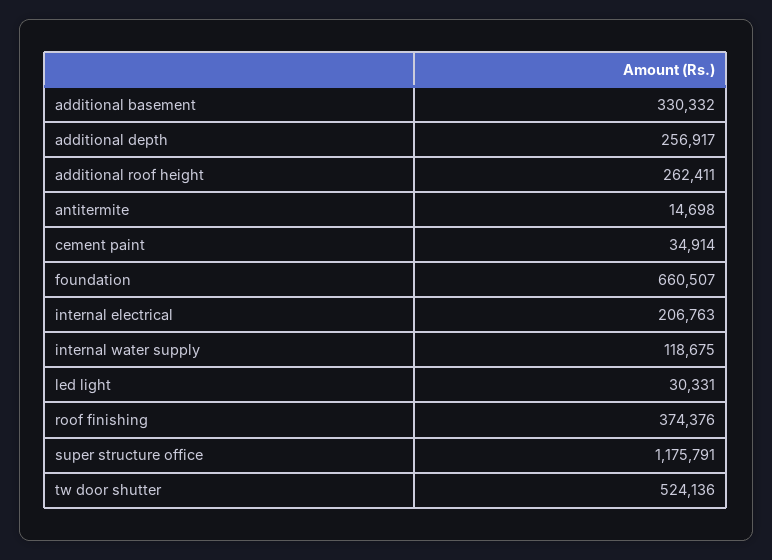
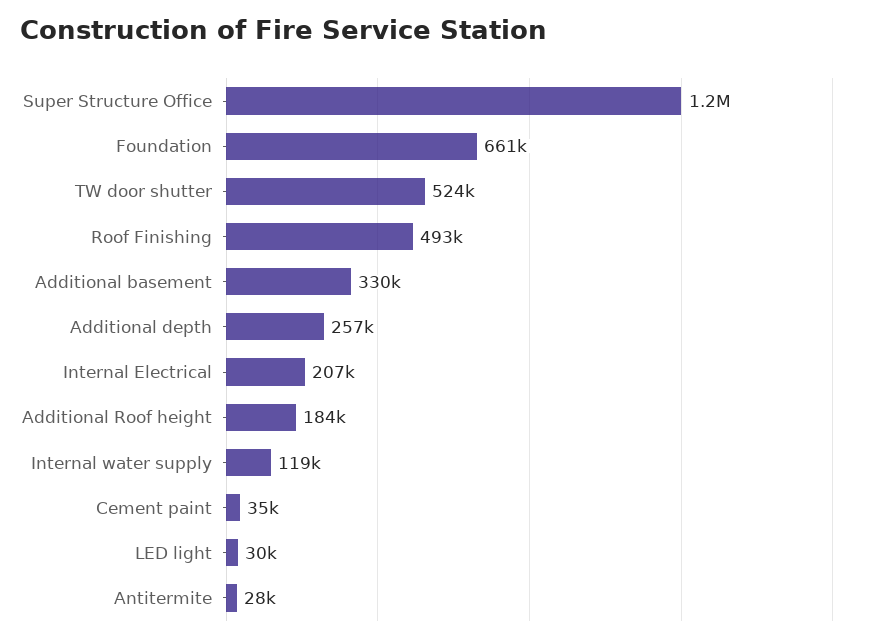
additional roof height: 262411 -> 184000
antitermite: 14698 -> 28000
roof finishing: 374376 -> 493000

